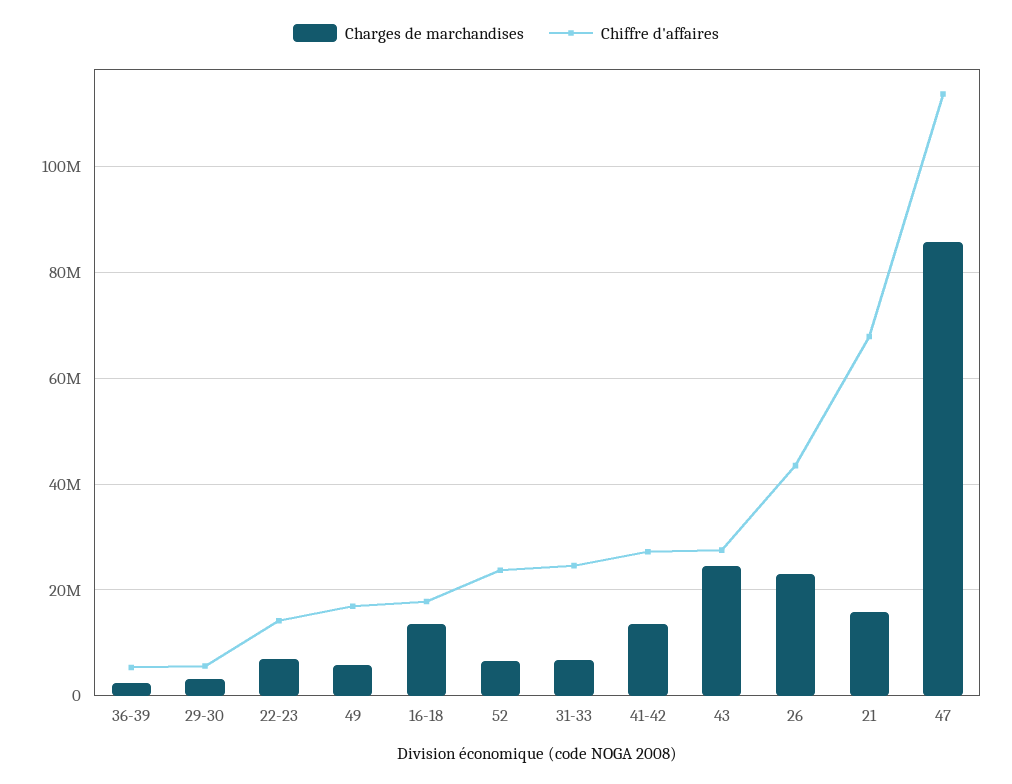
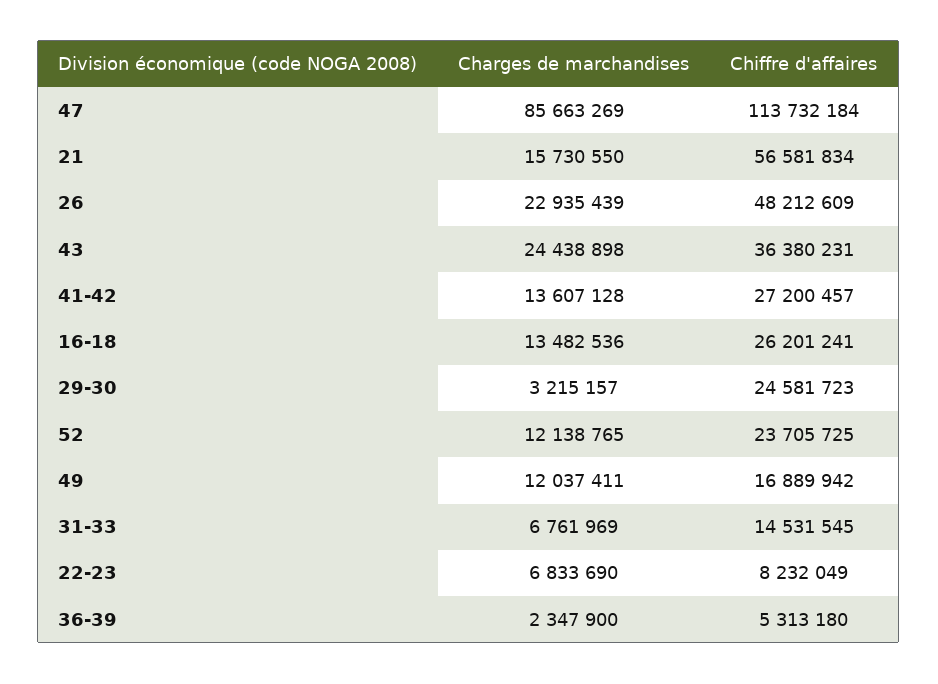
Chiffre d'affaires, 29-30: 6000000 -> 24581723
Chiffre d'affaires, 22-23: 14000000 -> 8232049
Charges de marchandises, 49: 6000000 -> 12037411
Chiffre d'affaires, 16-18: 18000000 -> 26201241
Charges de marchandises, 52: 6000000 -> 12138765
Chiffre d'affaires, 31-33: 24000000 -> 14531545
Chiffre d'affaires, 43: 28000000 -> 36380231
Chiffre d'affaires, 26: 44000000 -> 48212609
Chiffre d'affaires, 21: 68000000 -> 56581834

